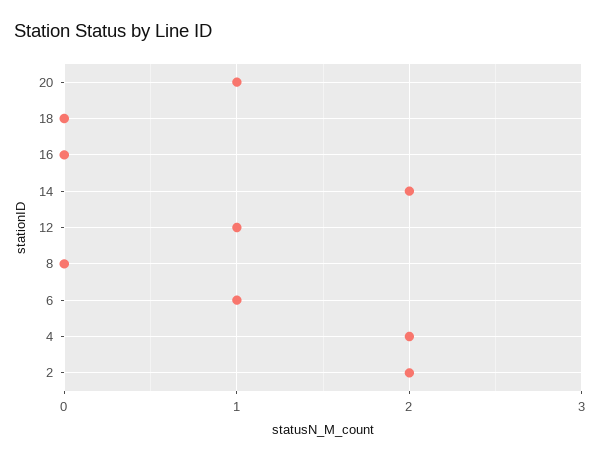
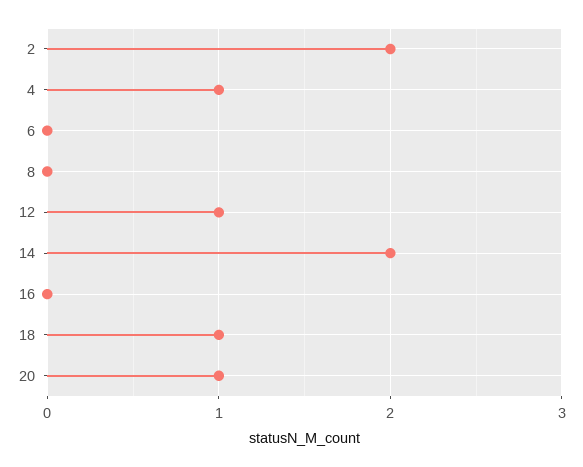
18: 0 -> 1
6: 1 -> 0
4: 2 -> 1

